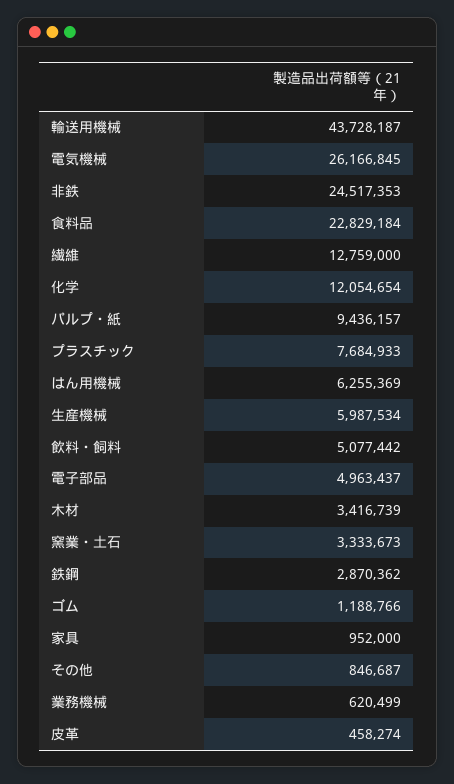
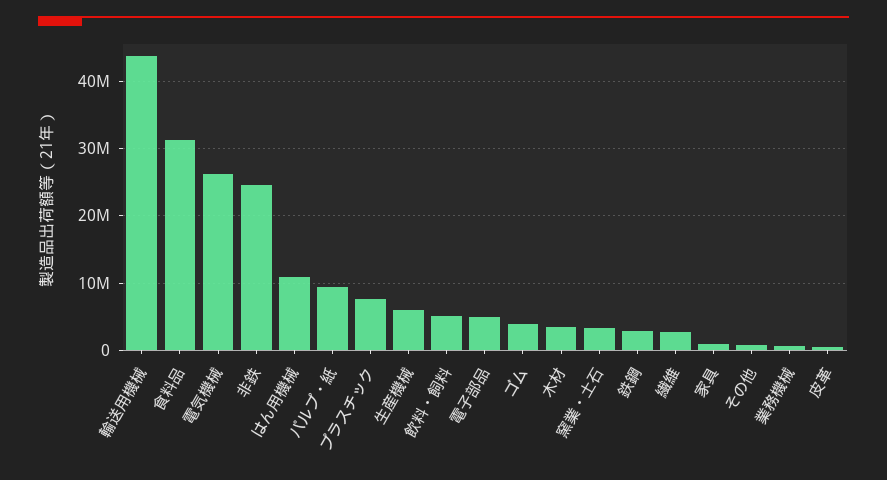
食料品: 22829184 -> 31000000
繊維: 12759000 -> 3000000
化学: 12054654 -> none
はん用機械: 6255369 -> 11000000
ゴム: 1188766 -> 4000000

